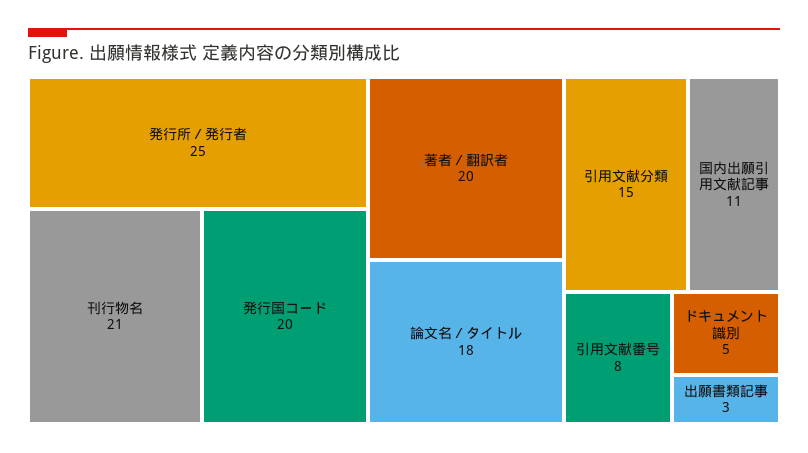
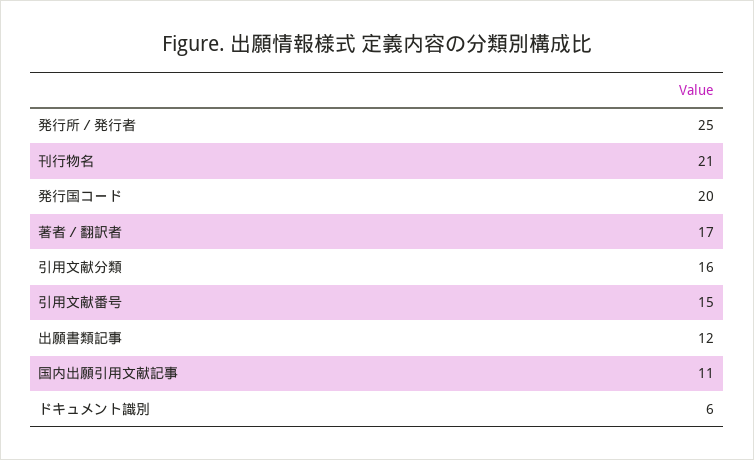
著者／翻訳者: 20 -> 17
論文名／タイトル: 18 -> none
引用文献分類: 15 -> 16
引用文献番号: 8 -> 15
ドキュメント識別: 5 -> 6
出願書類記事: 3 -> 12

